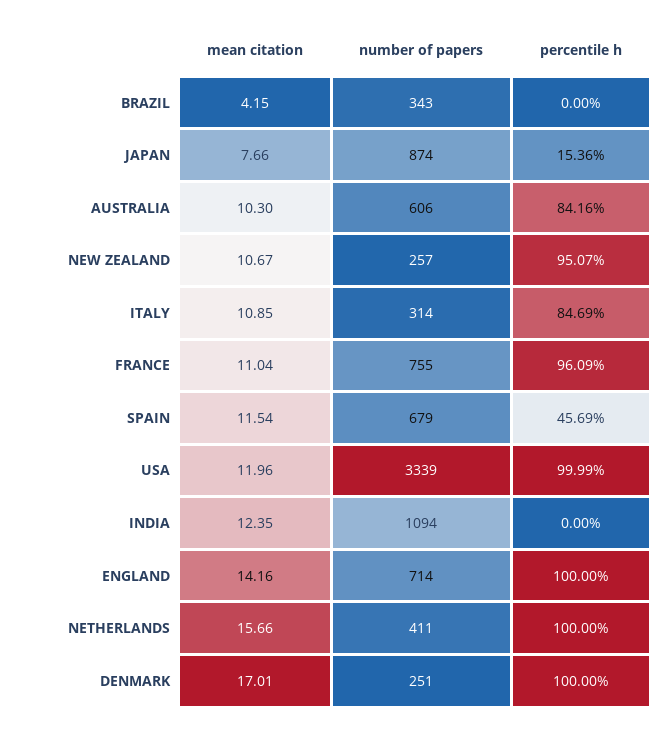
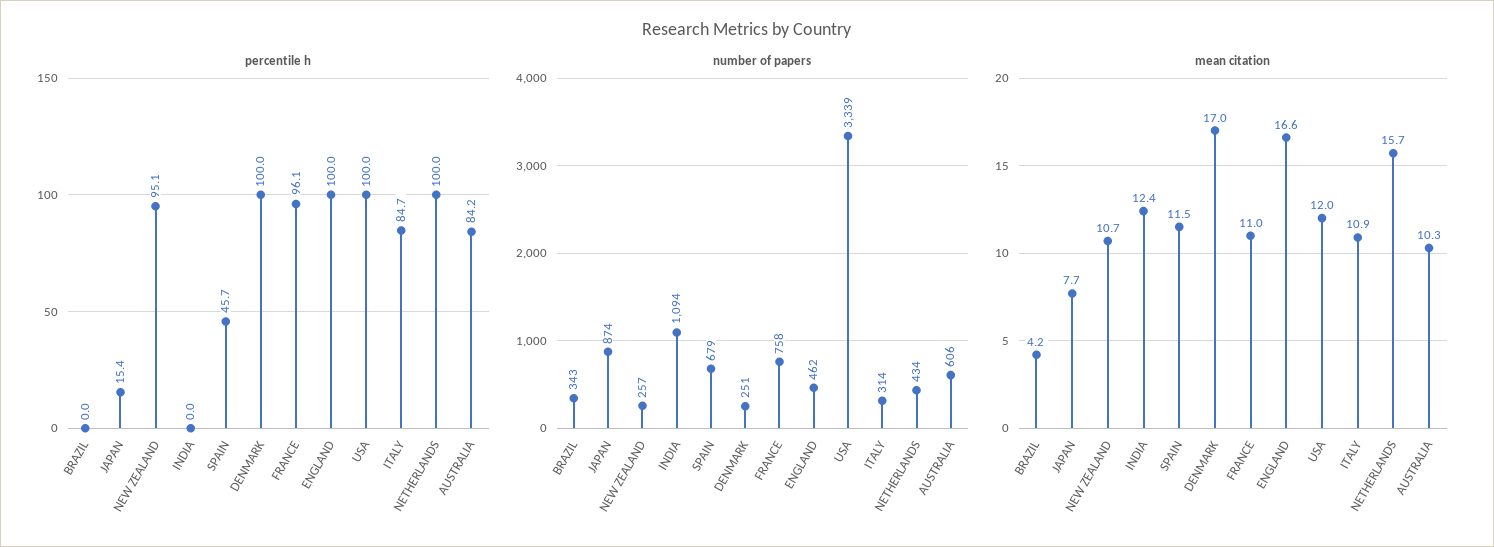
number of papers, FRANCE: 755 -> 758
mean citation, ENGLAND: 14.16 -> 16.6
number of papers, ENGLAND: 714 -> 462
number of papers, NETHERLANDS: 411 -> 434

